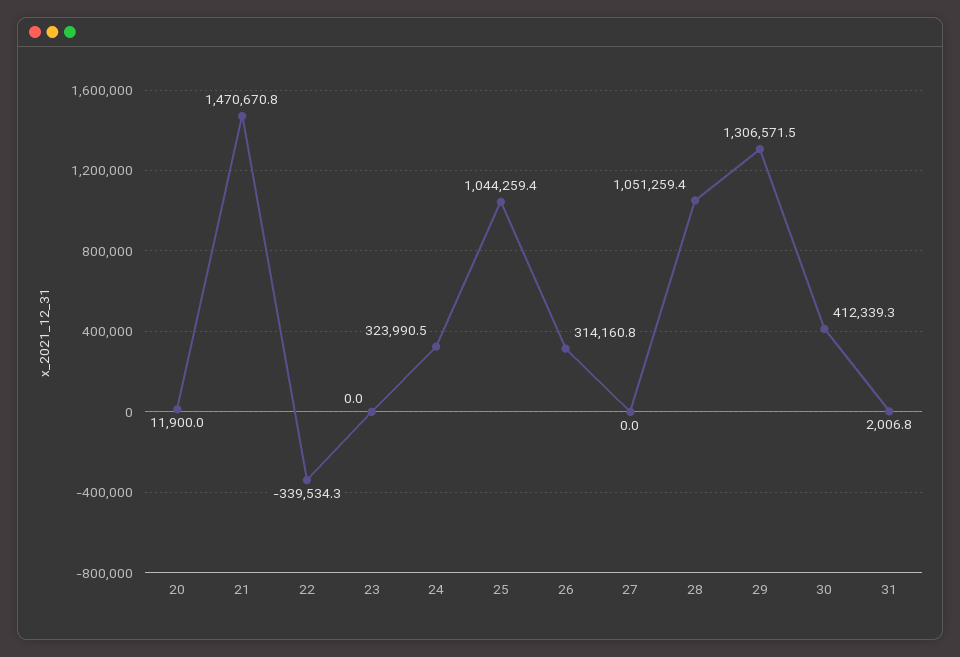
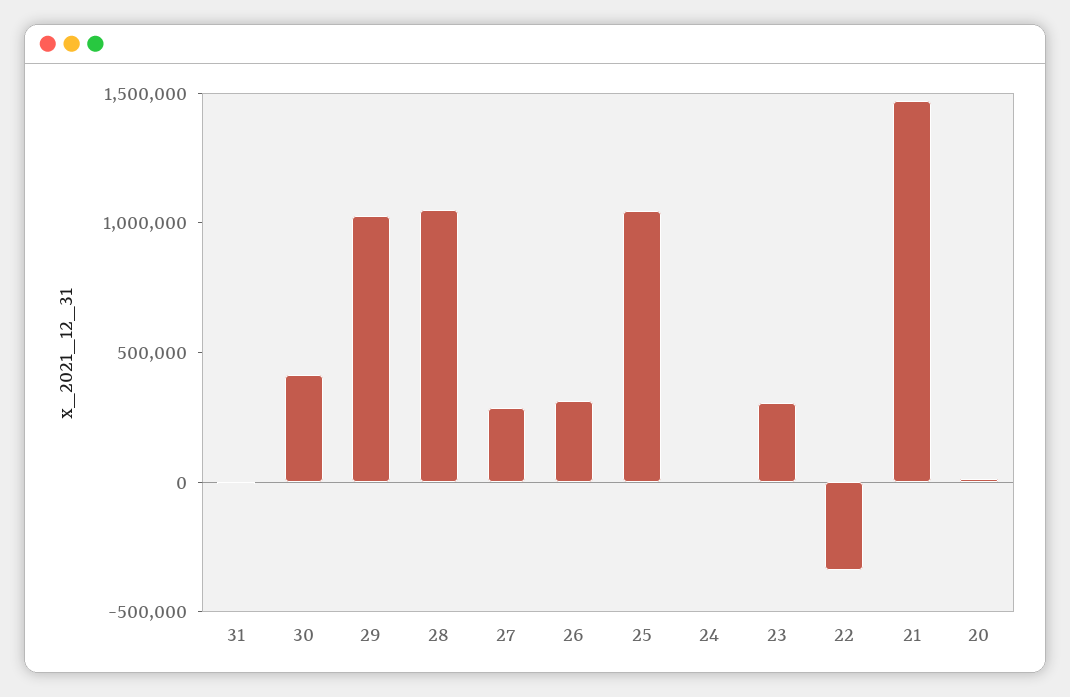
23: 0 -> 300000
24: 323990.5 -> 0
27: 0 -> 300000
29: 1306571.5 -> 1000000

